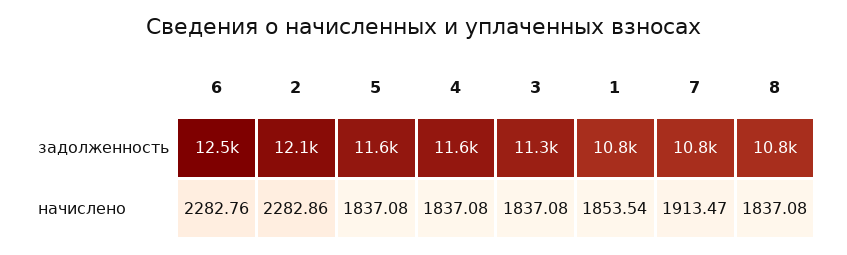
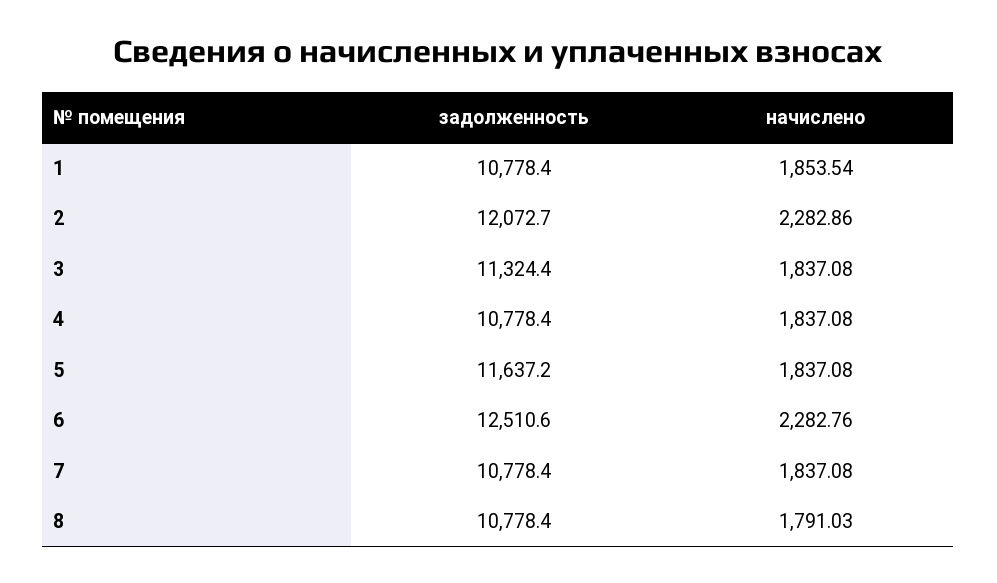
4, задолженность: 11600 -> 10778.4
7, начислено: 1913.47 -> 1837.08
8, начислено: 1837.08 -> 1791.03

